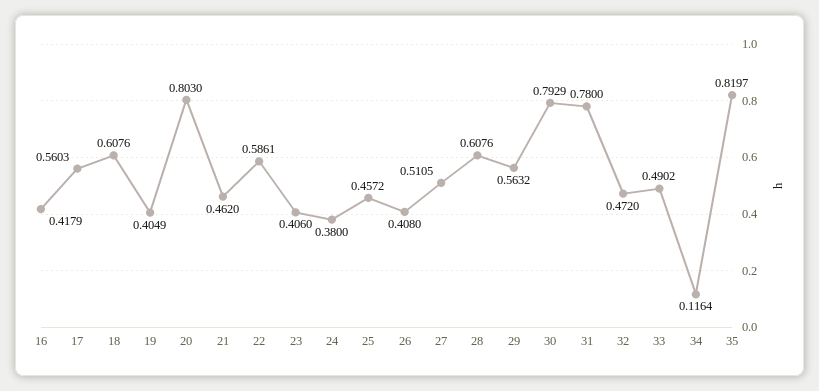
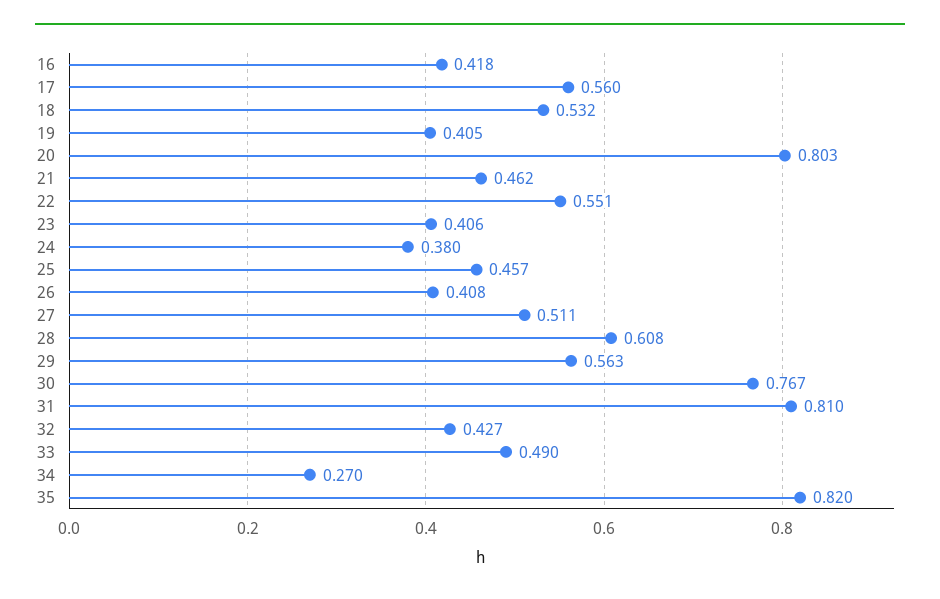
18: 0.6076 -> 0.532
22: 0.5861 -> 0.551
30: 0.7929 -> 0.767
31: 0.78 -> 0.81
32: 0.472 -> 0.427
34: 0.1164 -> 0.27

